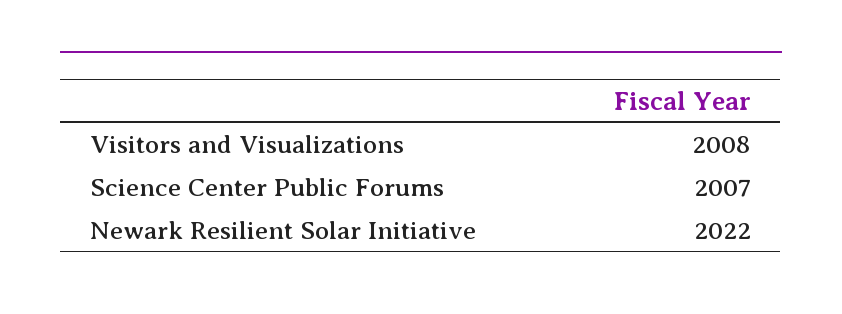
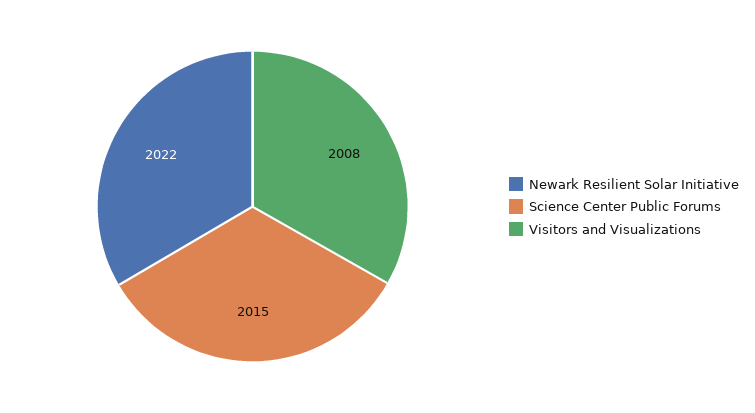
Science Center Public Forums: 2007 -> 2015

